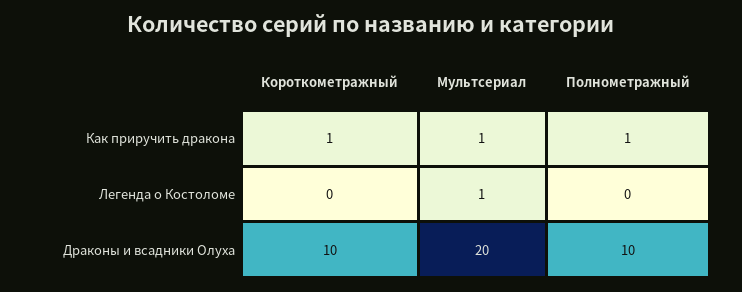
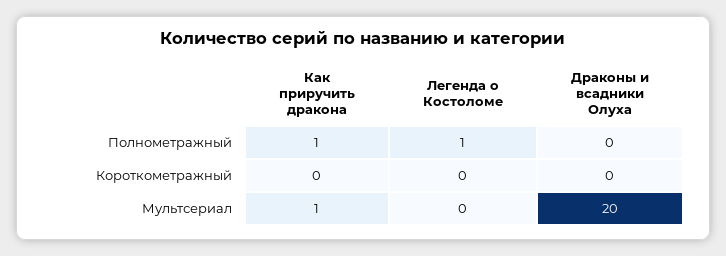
Короткометражный, Как приручить дракона: 1 -> 0
Мультсериал, Легенда о Костоломе: 1 -> 0
Полнометражный, Легенда о Костоломе: 0 -> 1
Короткометражный, Драконы и всадники Олуха: 10 -> 0
Полнометражный, Драконы и всадники Олуха: 10 -> 0

